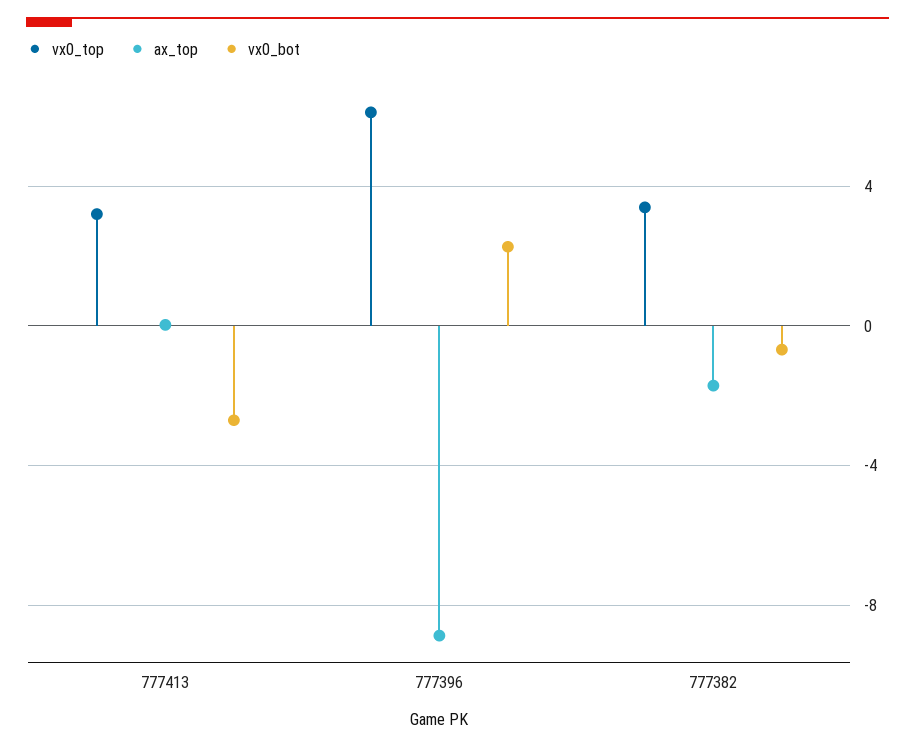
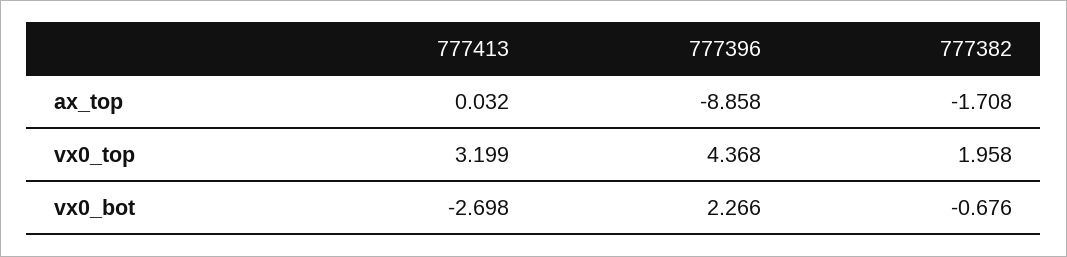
vx0_top, 777396: 6 -> 4.368
vx0_top, 777382: 3.5 -> 1.958

